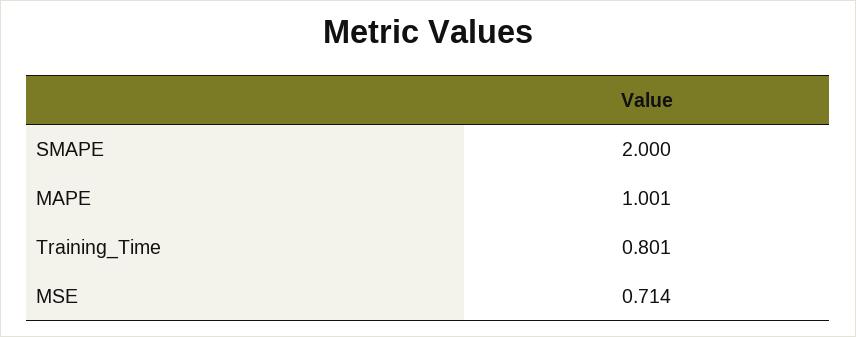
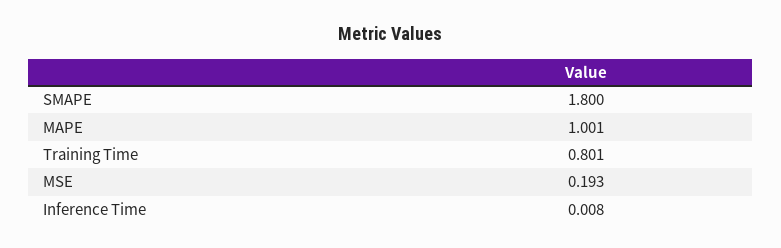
SMAPE: 2 -> 1.8
MSE: 0.714 -> 0.193
Inference Time: none -> 0.008

